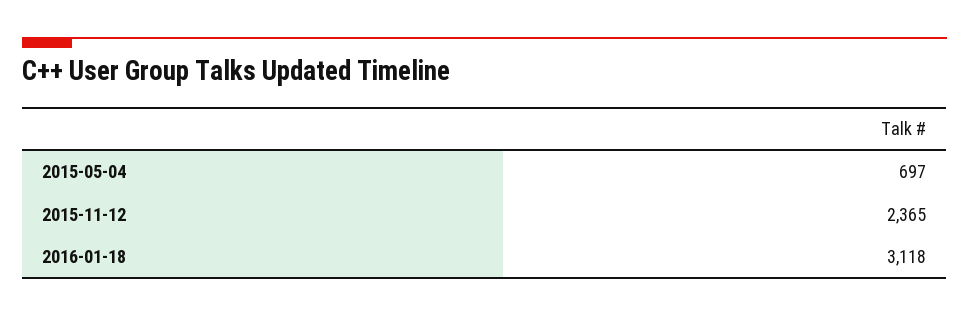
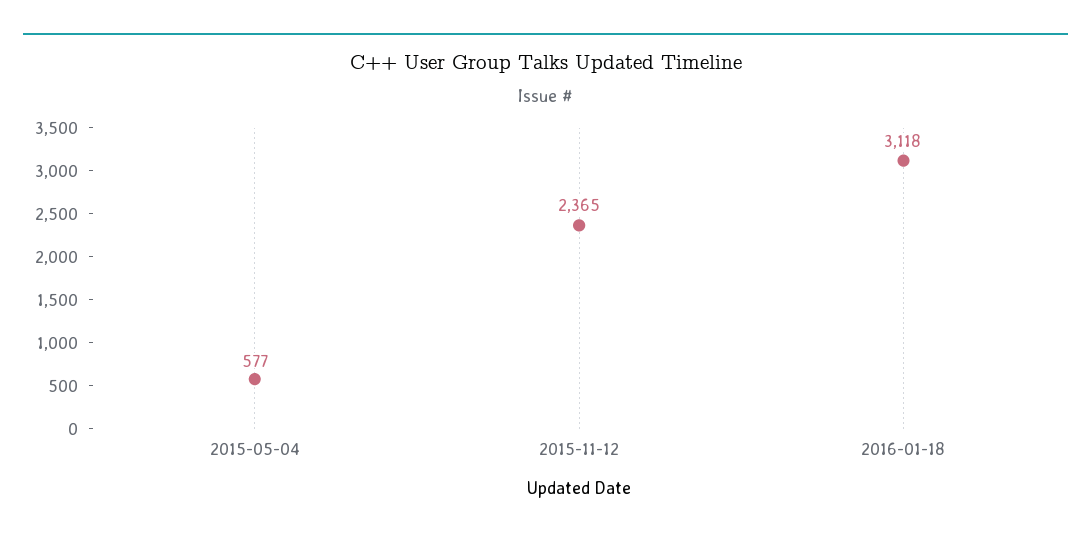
2015-05-04: 697 -> 577

